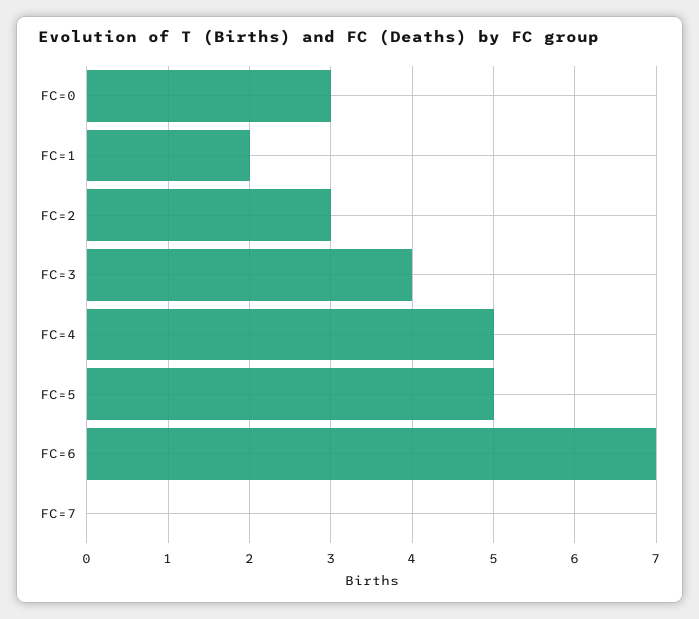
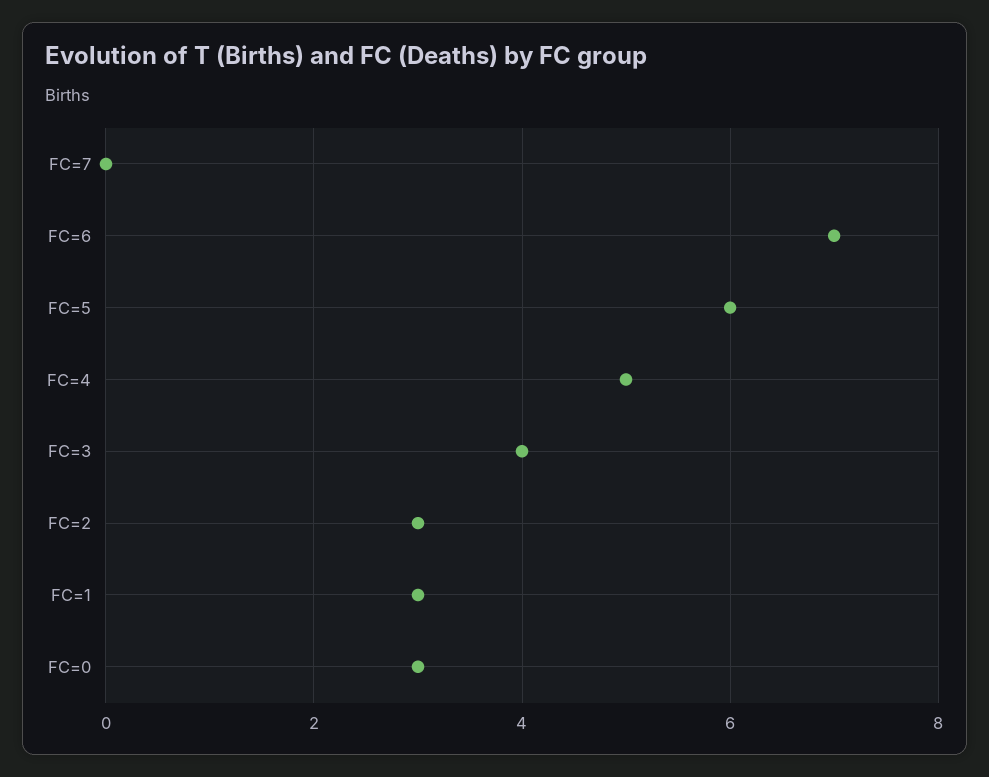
FC=1: 2 -> 3
FC=5: 5 -> 6

